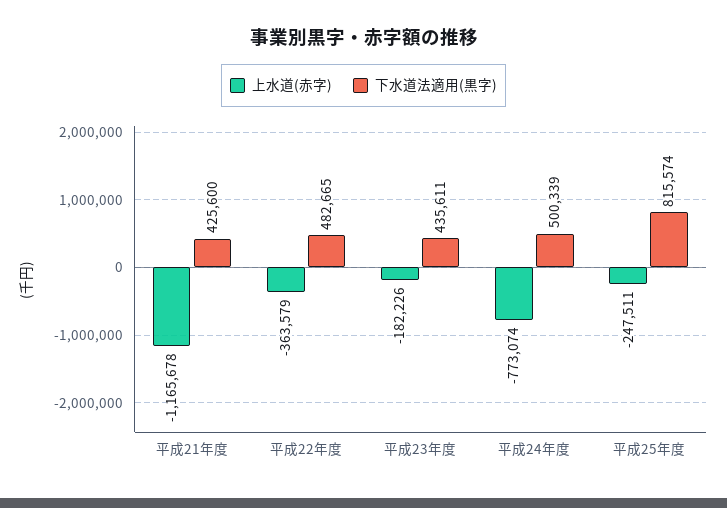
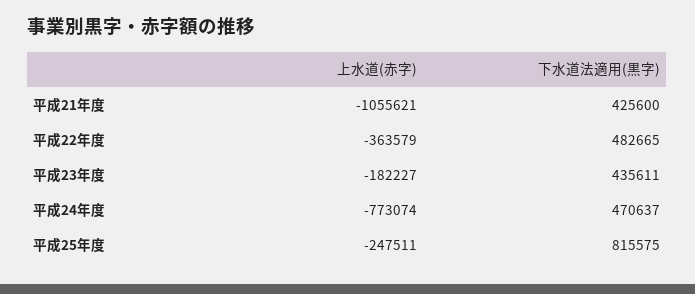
上水道(赤字), 平成21年度: -1165678 -> -1055621
上水道(赤字), 平成23年度: -182226 -> -182227
下水道法適用(黒字), 平成24年度: 500339 -> 470637
下水道法適用(黒字), 平成25年度: 815574 -> 815575

